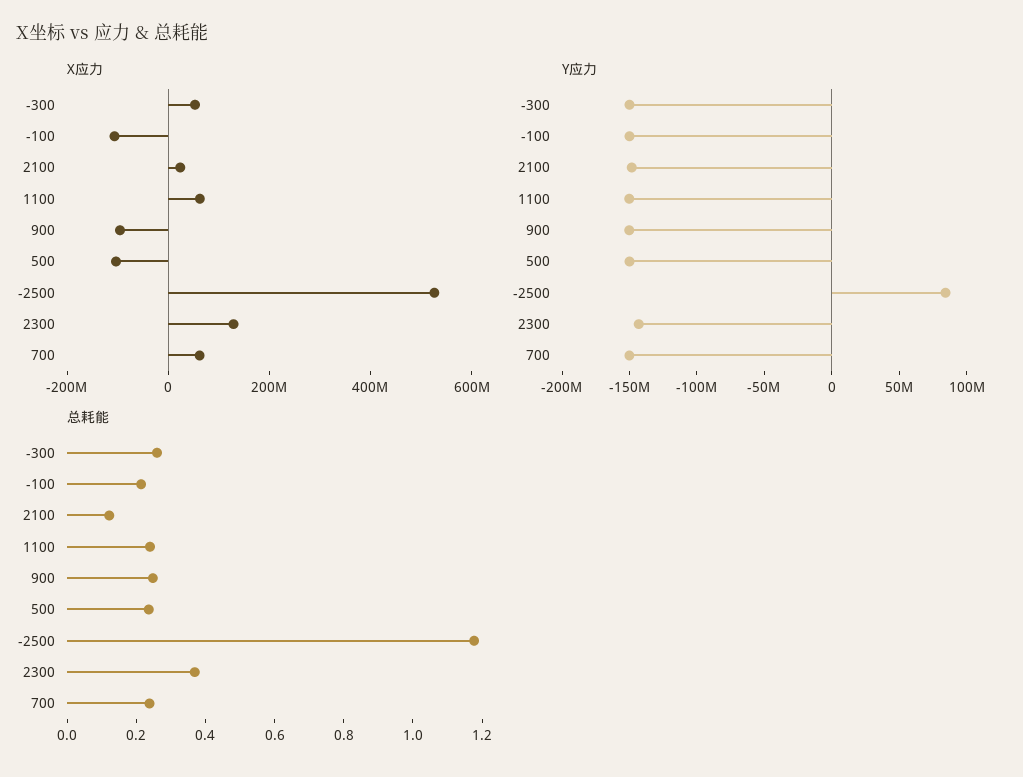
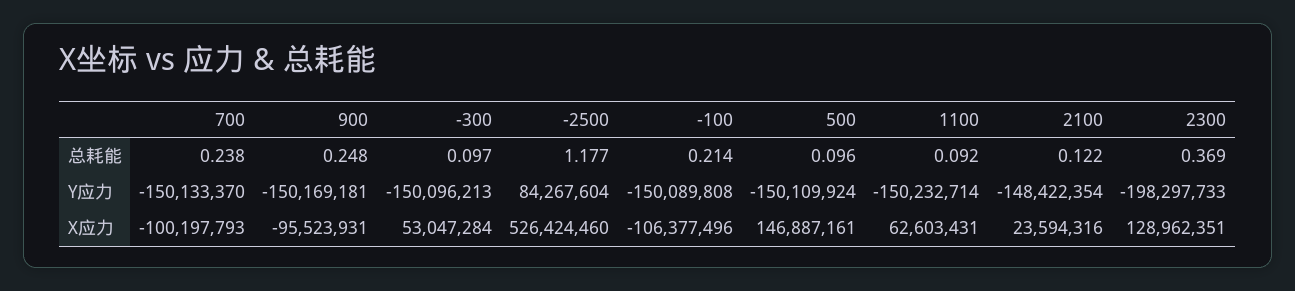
X应力, 500: -100000000 -> 146887161
X应力, 700: 50000000 -> -100197793
Y应力, 2300: -140000000 -> -198297733
总耗能, -300: 0.25 -> 0.097
总耗能, 1100: 0.25 -> 0.092
总耗能, 500: 0.25 -> 0.096

